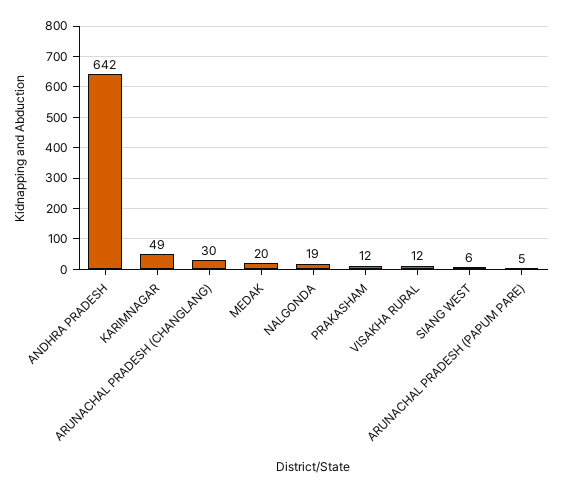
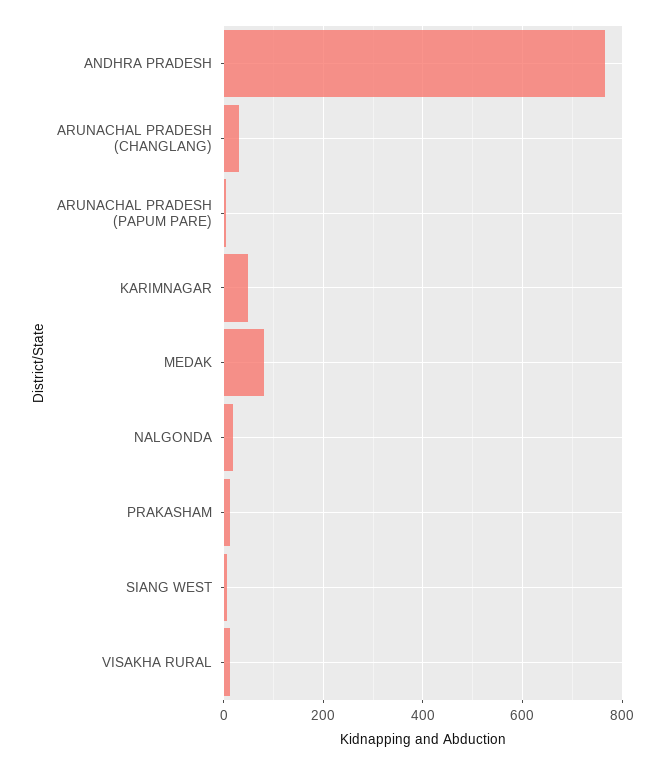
ANDHRA PRADESH: 642 -> 760
MEDAK: 20 -> 80

